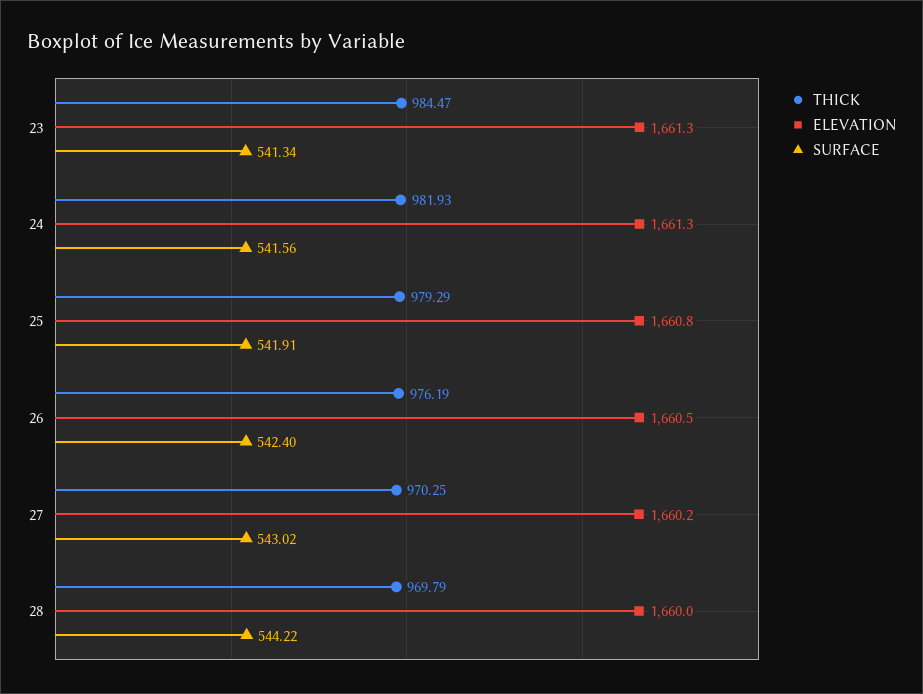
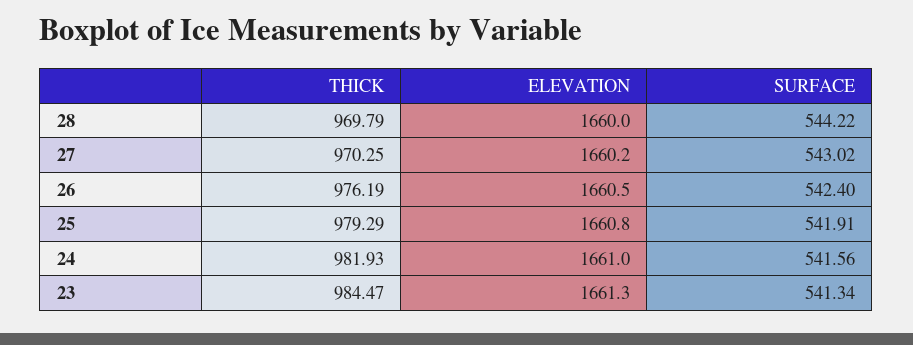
ELEVATION, 24: 1661.3 -> 1661

